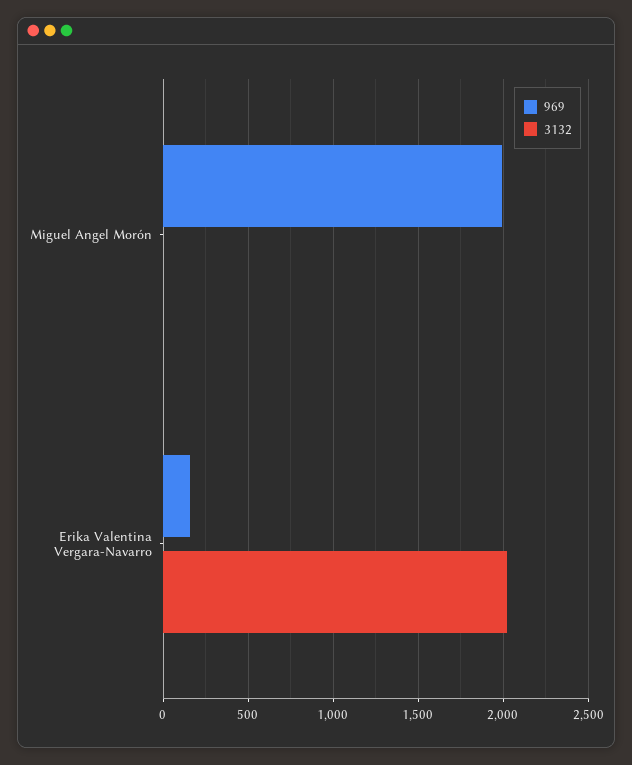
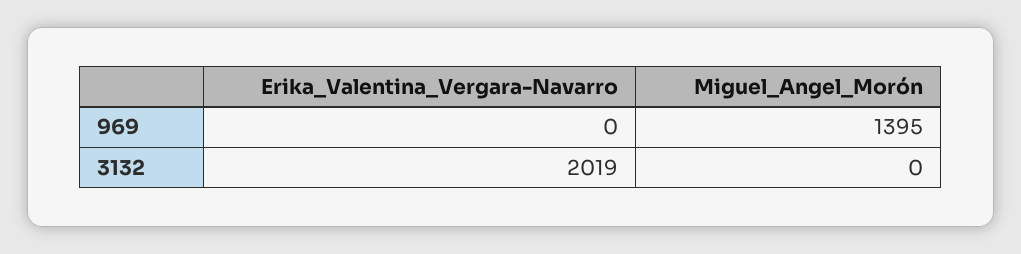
969, Miguel Angel Morón: 2000 -> 1395
969, Erika Valentina Vergara-Navarro: 150 -> 0

